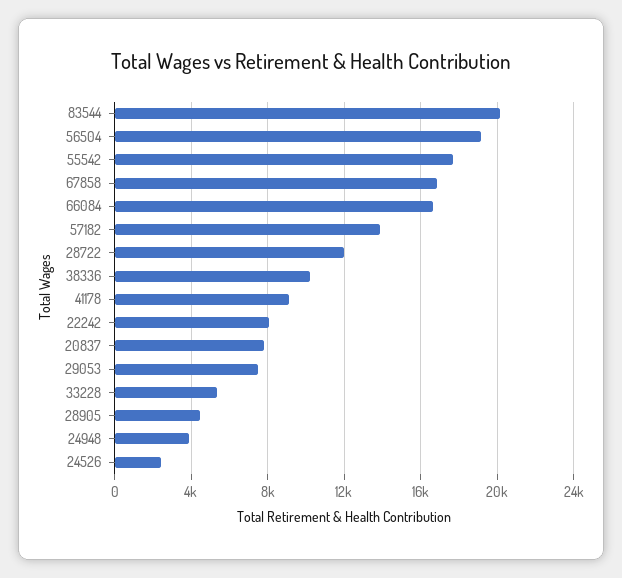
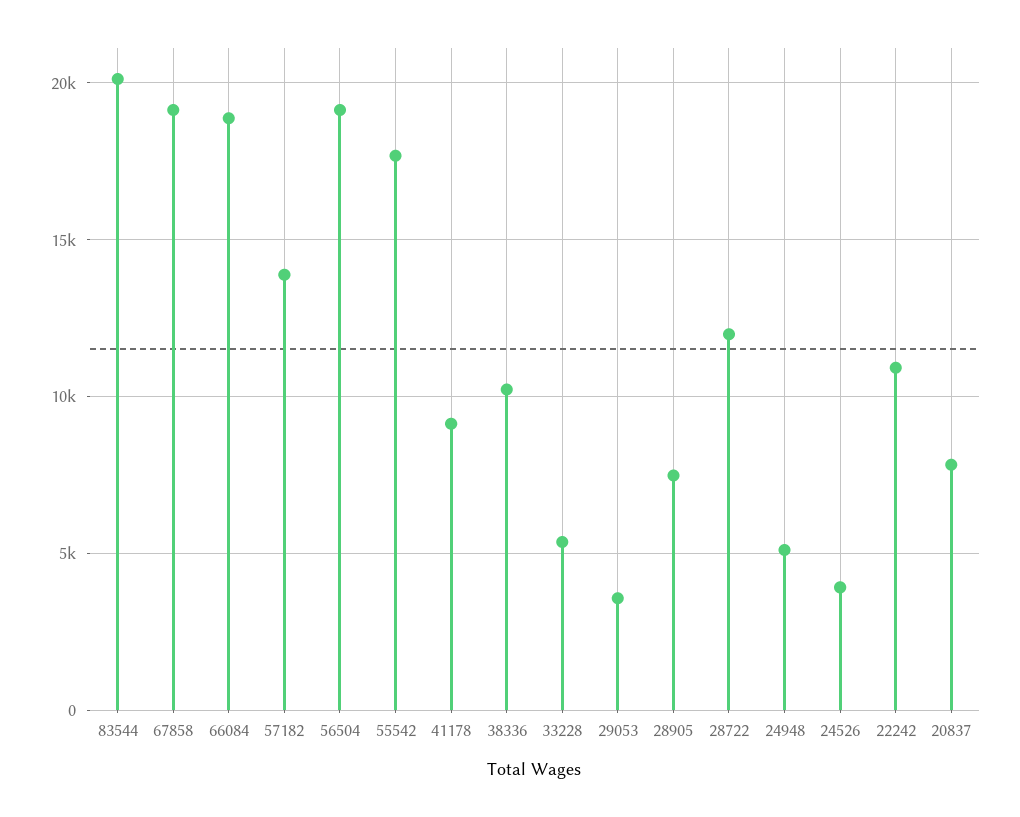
67858: 17000 -> 19000
66084: 16500 -> 19000
22242: 8000 -> 11000
29053: 7500 -> 3500
28905: 4500 -> 7500
24948: 4000 -> 5000
24526: 2500 -> 4000

